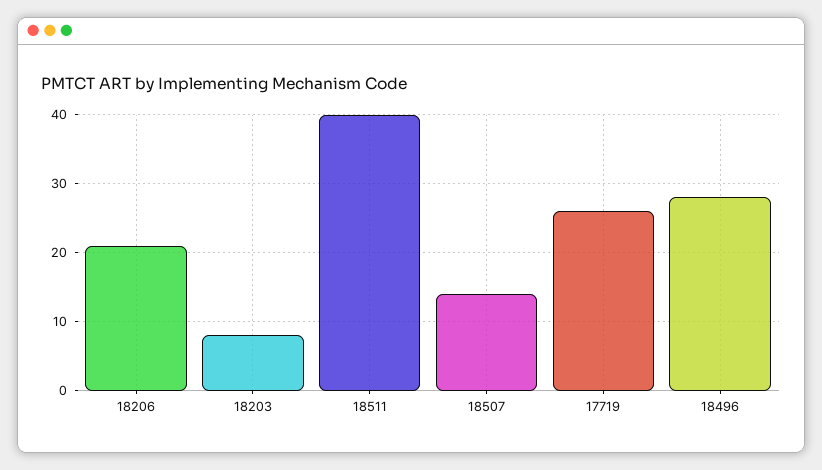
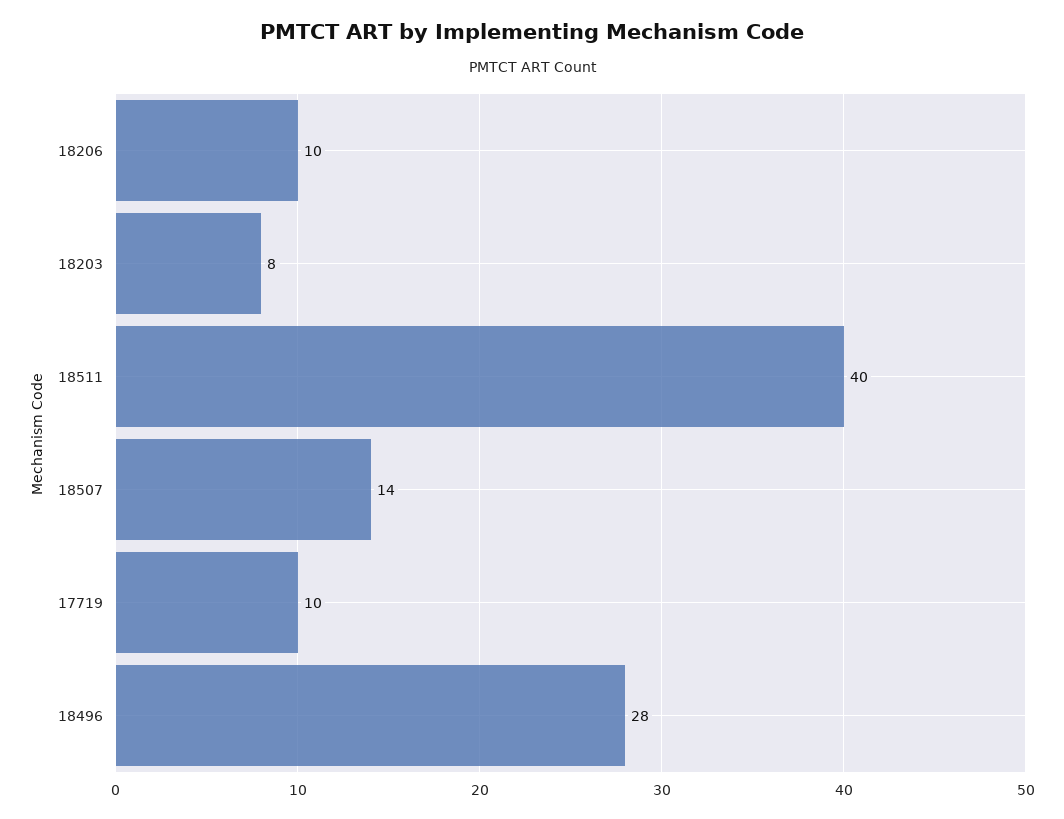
18206: 21 -> 10
17719: 26 -> 10

